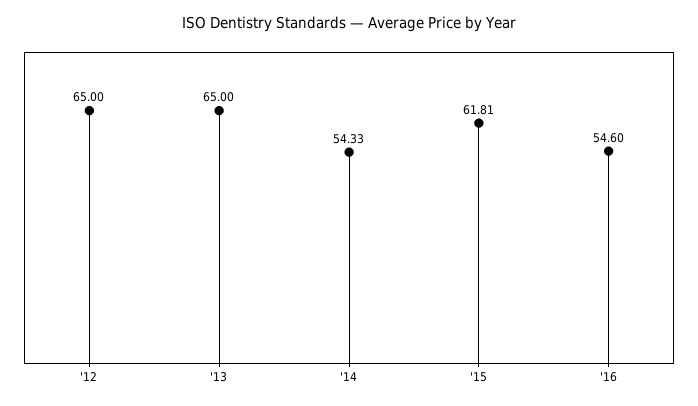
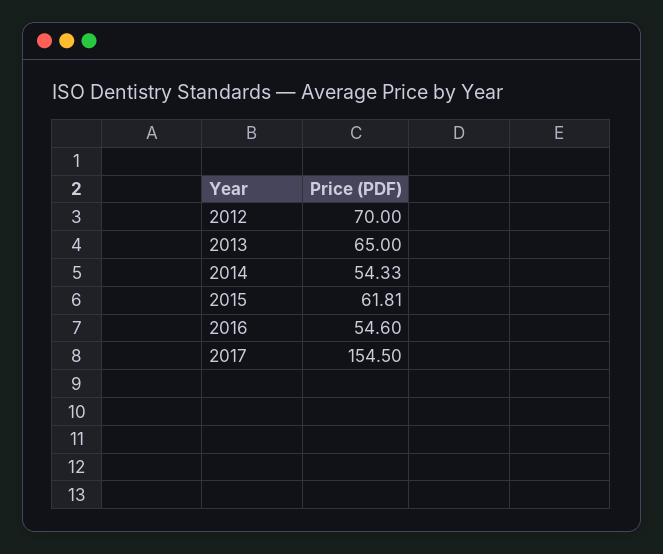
'12: 65 -> 70
2017: none -> 154.5

